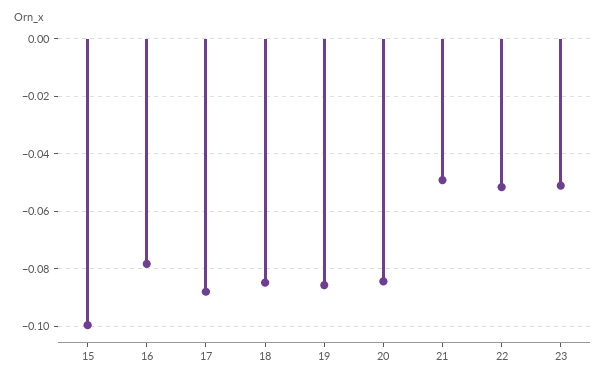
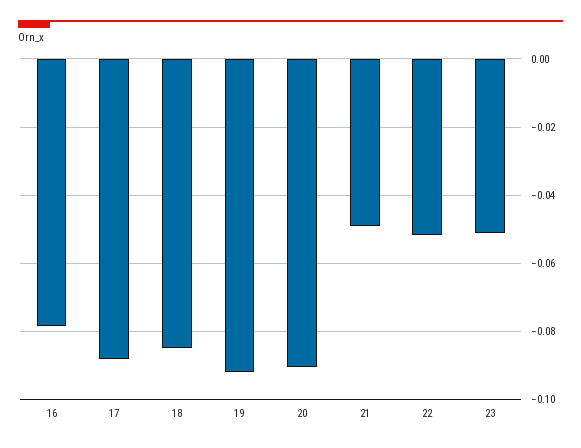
15: -0.1 -> none
19: -0.085 -> -0.092
20: -0.085 -> -0.09

